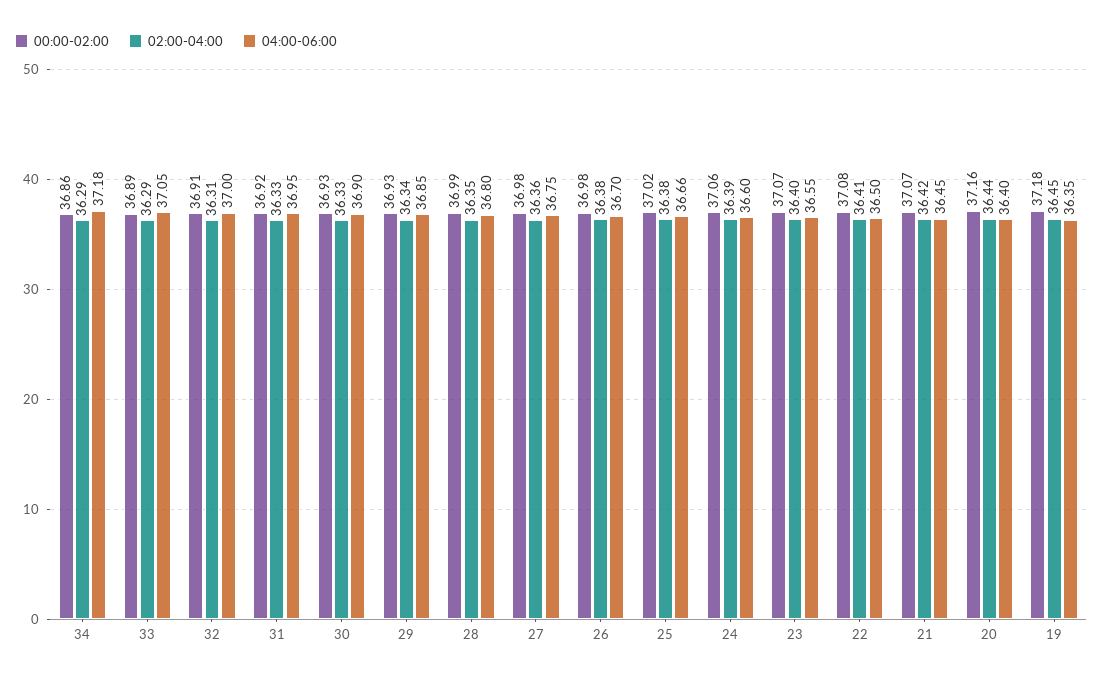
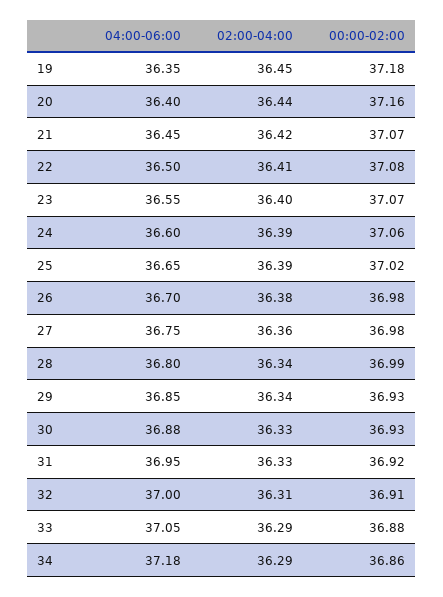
00:00-02:00, 33: 36.89 -> 36.88
04:00-06:00, 30: 36.9 -> 36.88
02:00-04:00, 28: 36.35 -> 36.34
02:00-04:00, 25: 36.38 -> 36.39
04:00-06:00, 25: 36.66 -> 36.65

